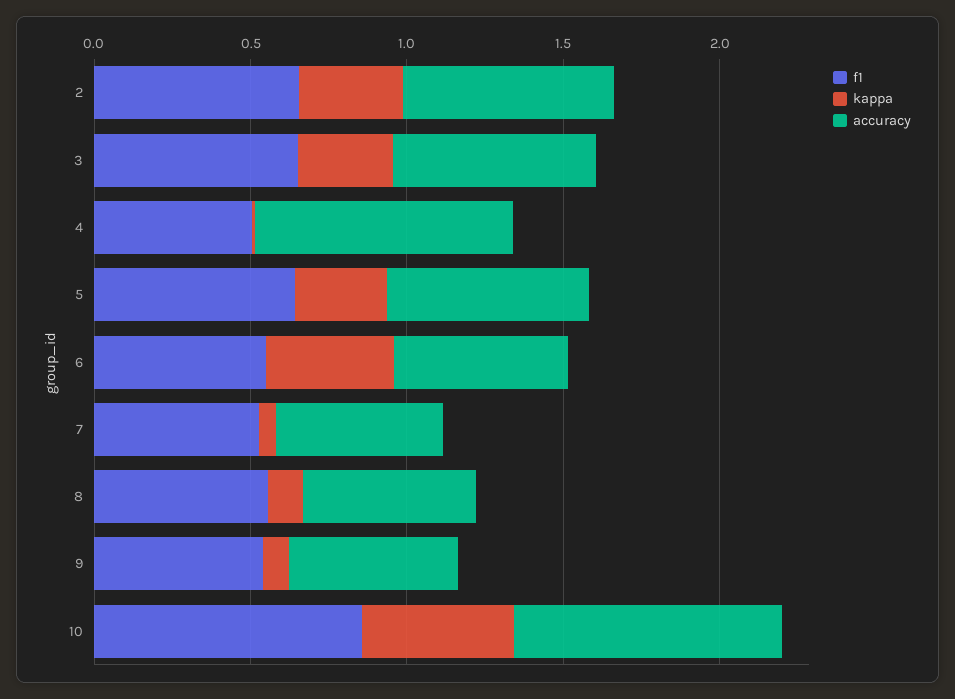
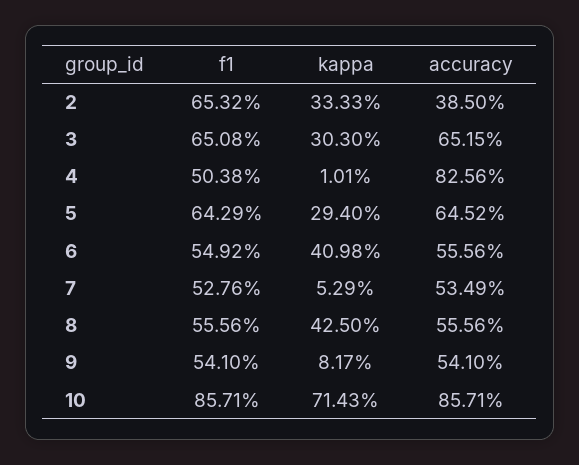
accuracy, 2: 0.7 -> 0.385
kappa, 8: 0.1 -> 0.425
kappa, 10: 0.5 -> 0.7143

